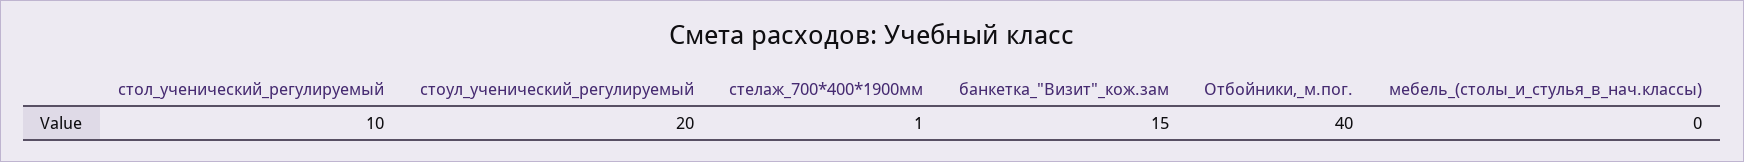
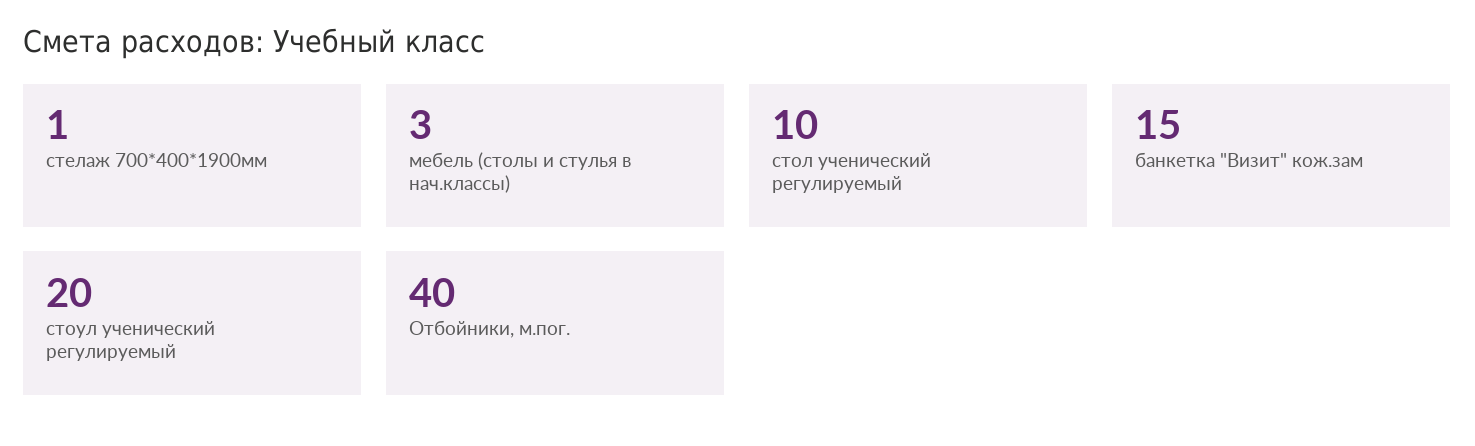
мебель_(столы_и_стулья_в_нач.классы): 0 -> 3

